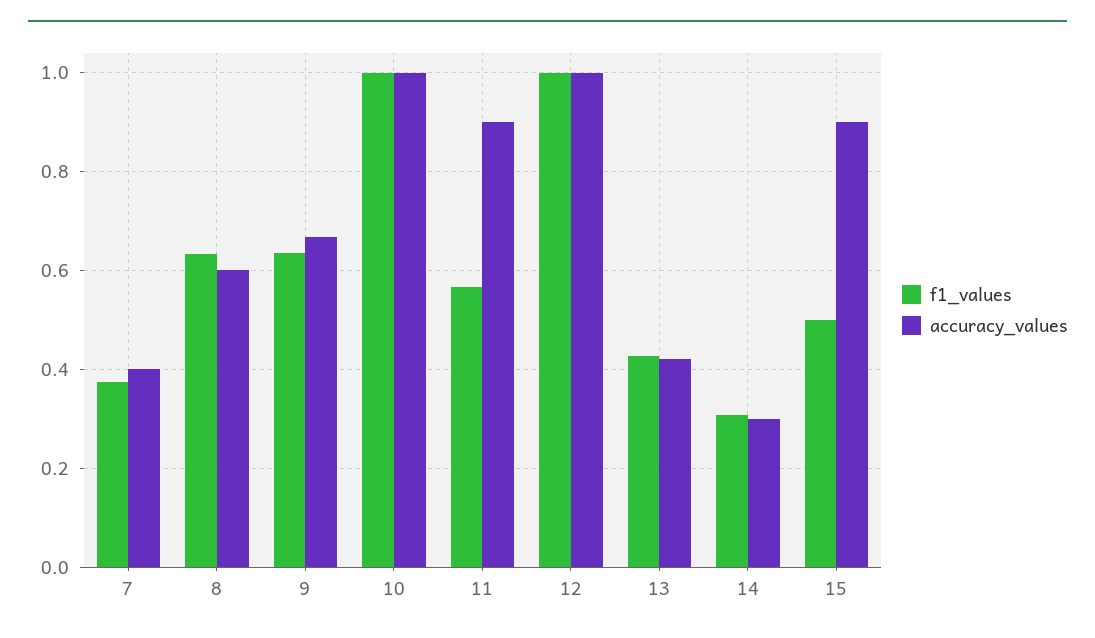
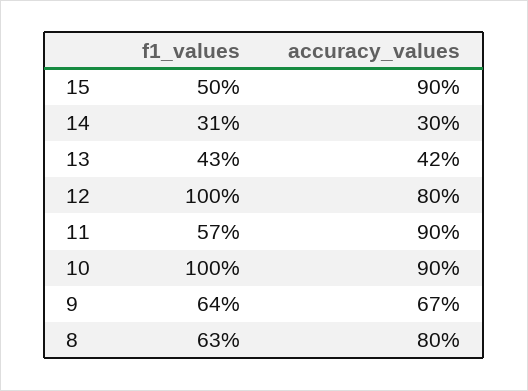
f1_values, 7: 0.38 -> none
accuracy_values, 7: 0.4 -> none
accuracy_values, 8: 0.6 -> 0.8
accuracy_values, 10: 1 -> 0.9
accuracy_values, 12: 1 -> 0.8

